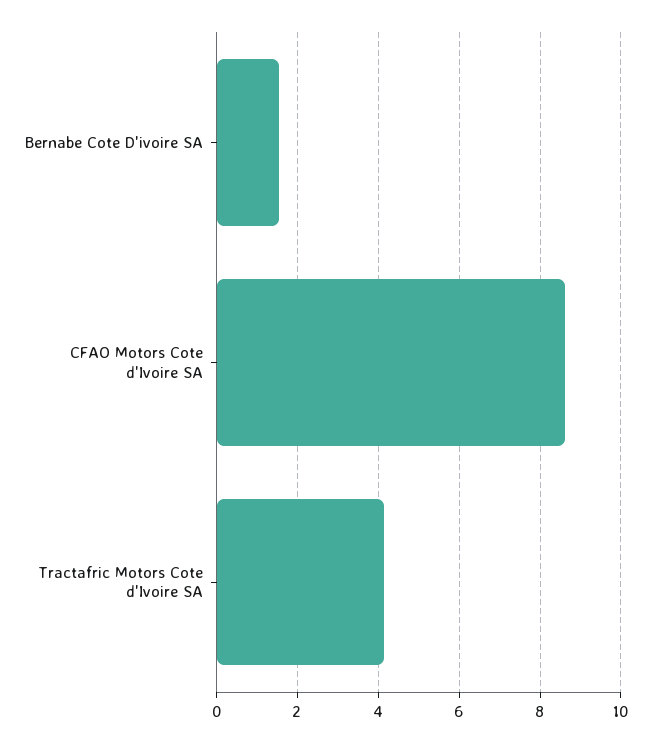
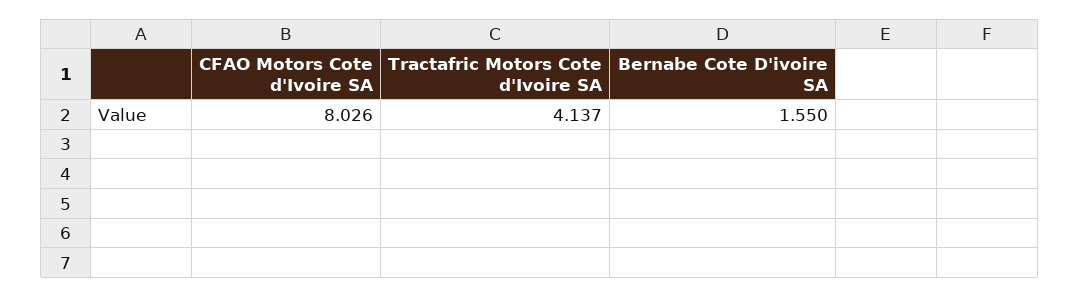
CFAO Motors Cote d'Ivoire SA: 8.6 -> 8.026

